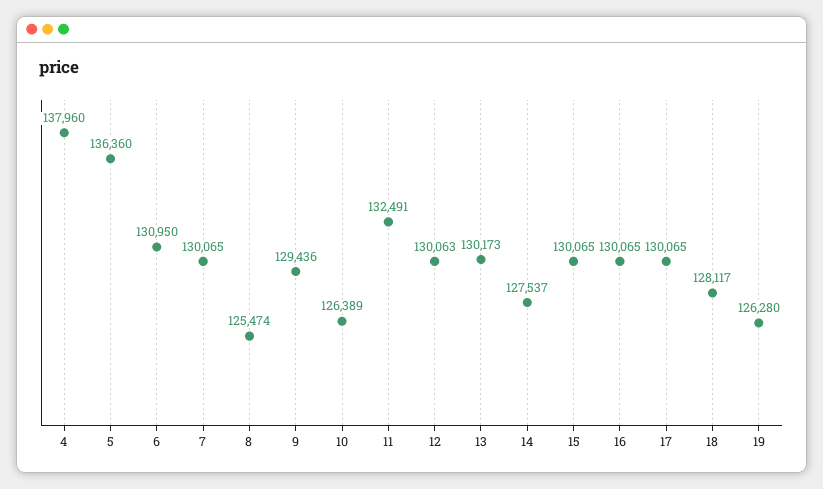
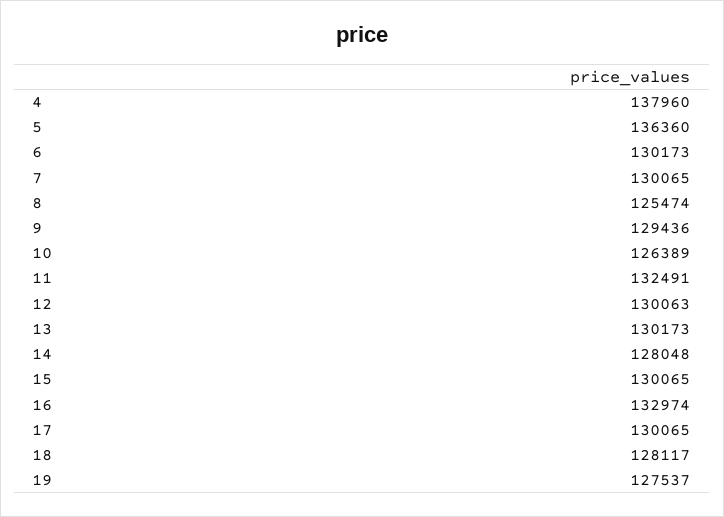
6: 130950 -> 130173
14: 127537 -> 128048
16: 130065 -> 132974
19: 126280 -> 127537

